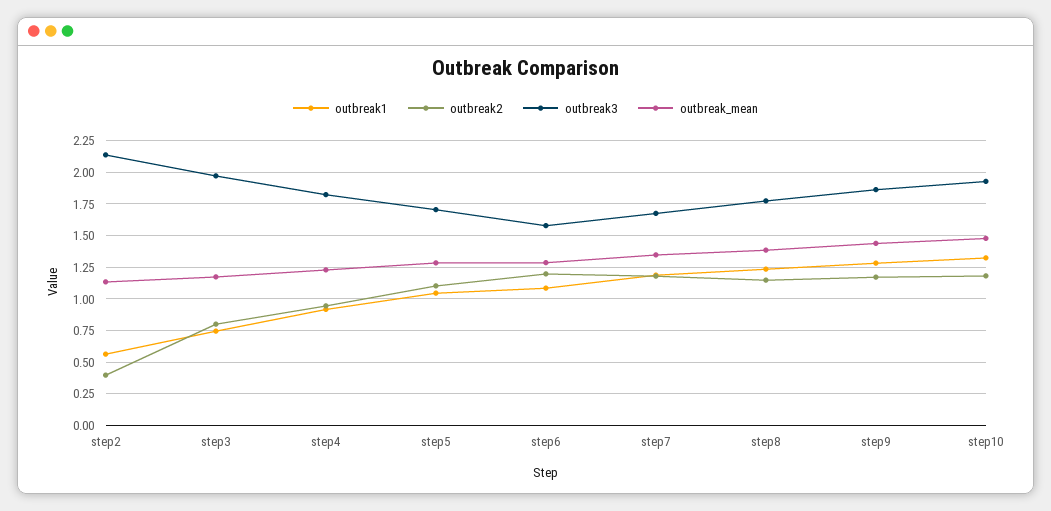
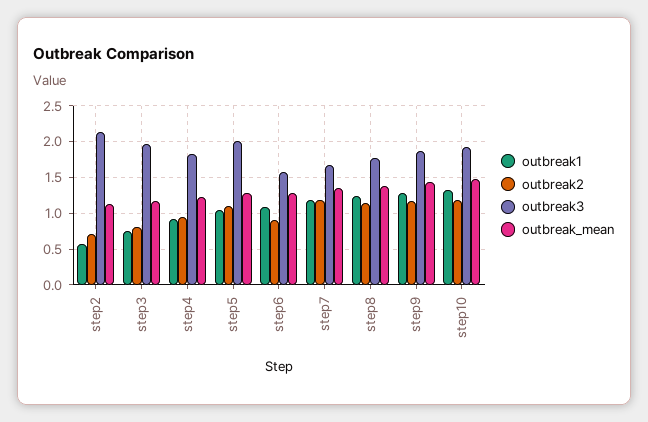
outbreak2, step2: 0.4 -> 0.7
outbreak3, step5: 1.7 -> 2
outbreak2, step6: 1.2 -> 0.9

